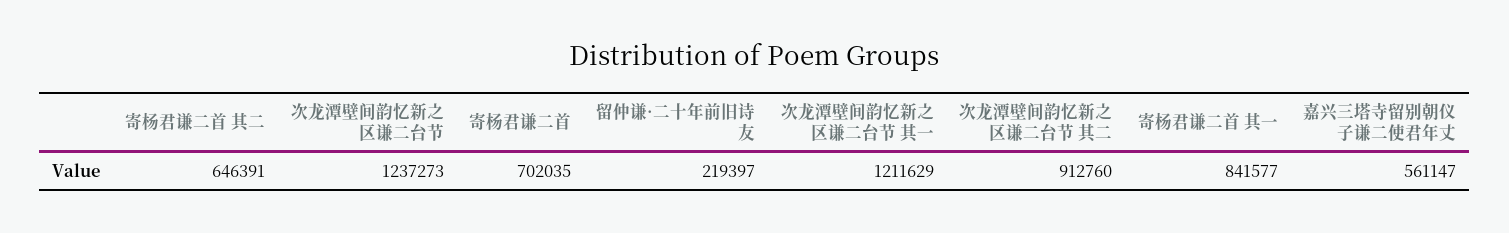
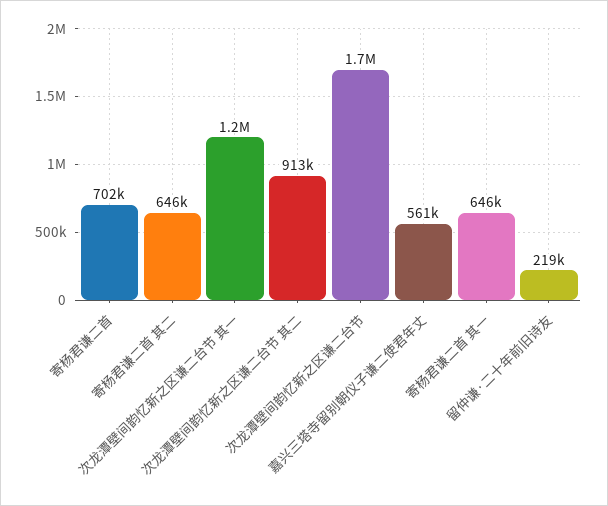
次龙潭壁间韵忆新之区谦二台节: 1237273 -> 1700000
寄杨君谦二首 其一: 841577 -> 646000

